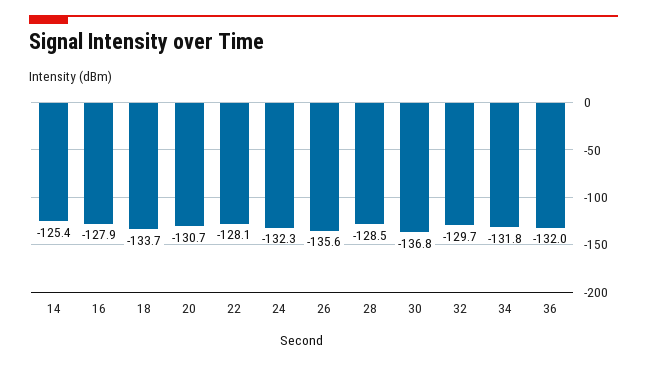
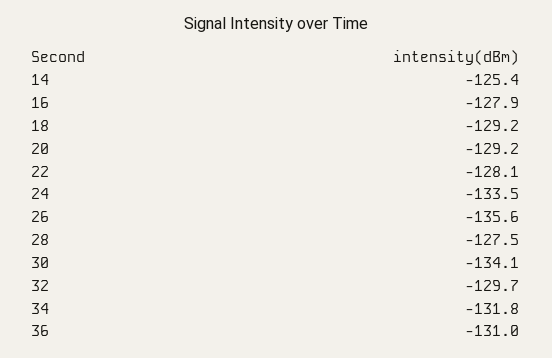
18: -133.7 -> -129.2
20: -130.7 -> -129.2
24: -132.3 -> -133.5
28: -128.5 -> -127.5
30: -136.8 -> -134.1
36: -132 -> -131

